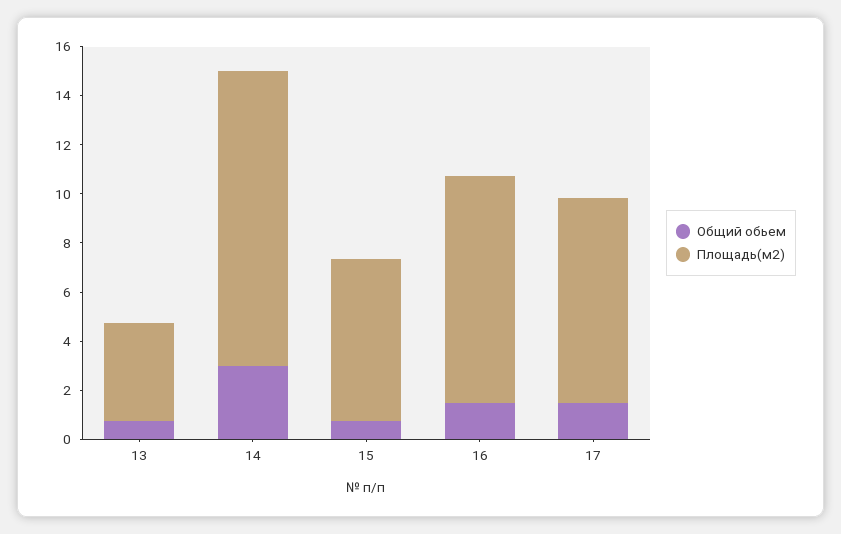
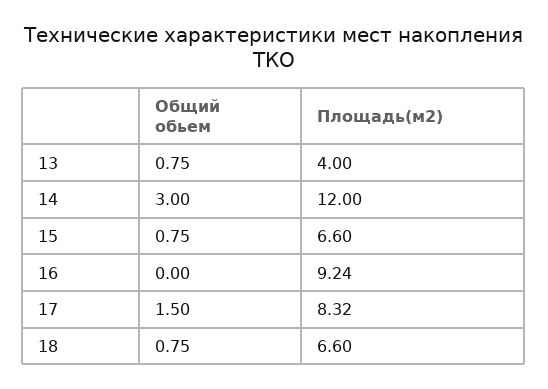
Общий обьем, 16: 1.5 -> 0
Общий обьем, 18: none -> 0.75
Площадь(м2), 18: none -> 6.6

